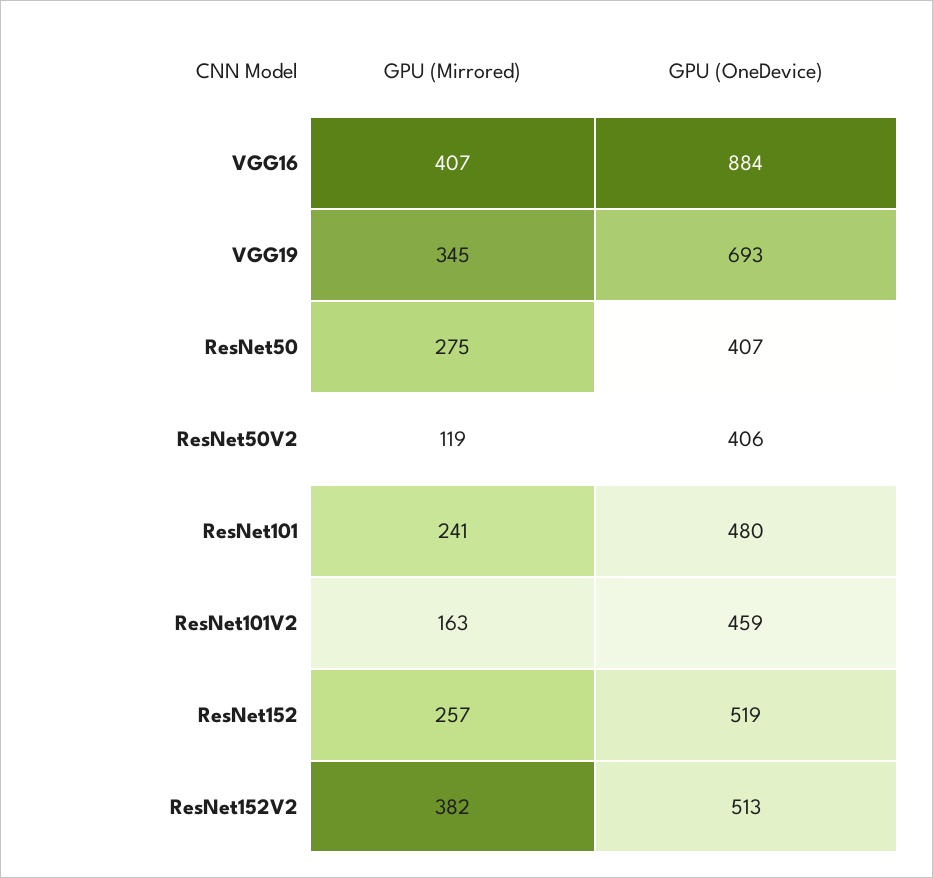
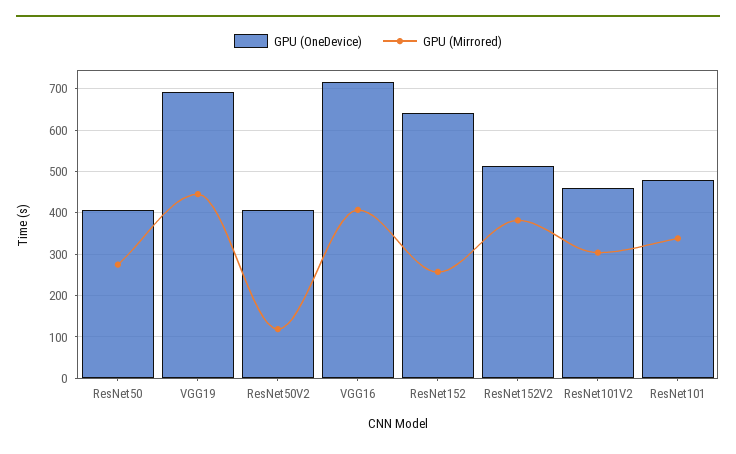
GPU (OneDevice), VGG16: 884 -> 720
GPU (Mirrored), VGG19: 345 -> 440
GPU (Mirrored), ResNet101: 241 -> 340
GPU (Mirrored), ResNet101V2: 163 -> 300
GPU (OneDevice), ResNet152: 519 -> 640

